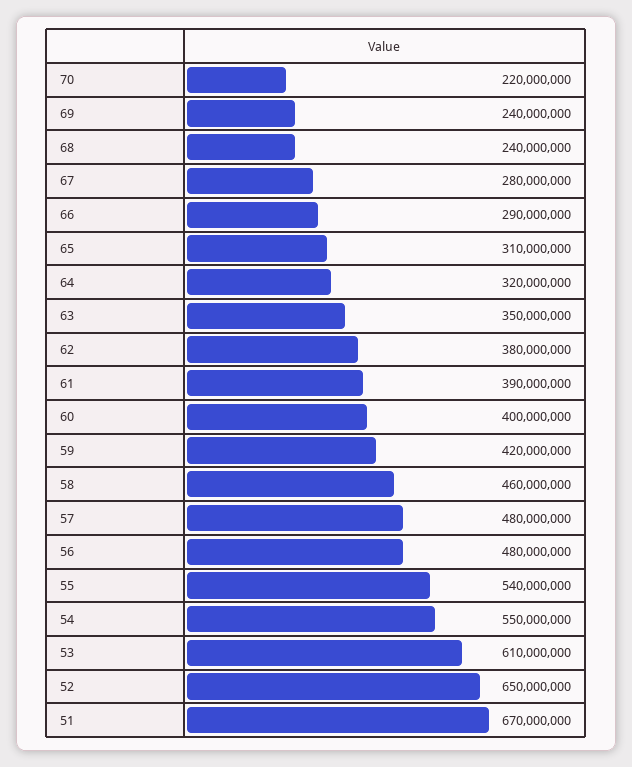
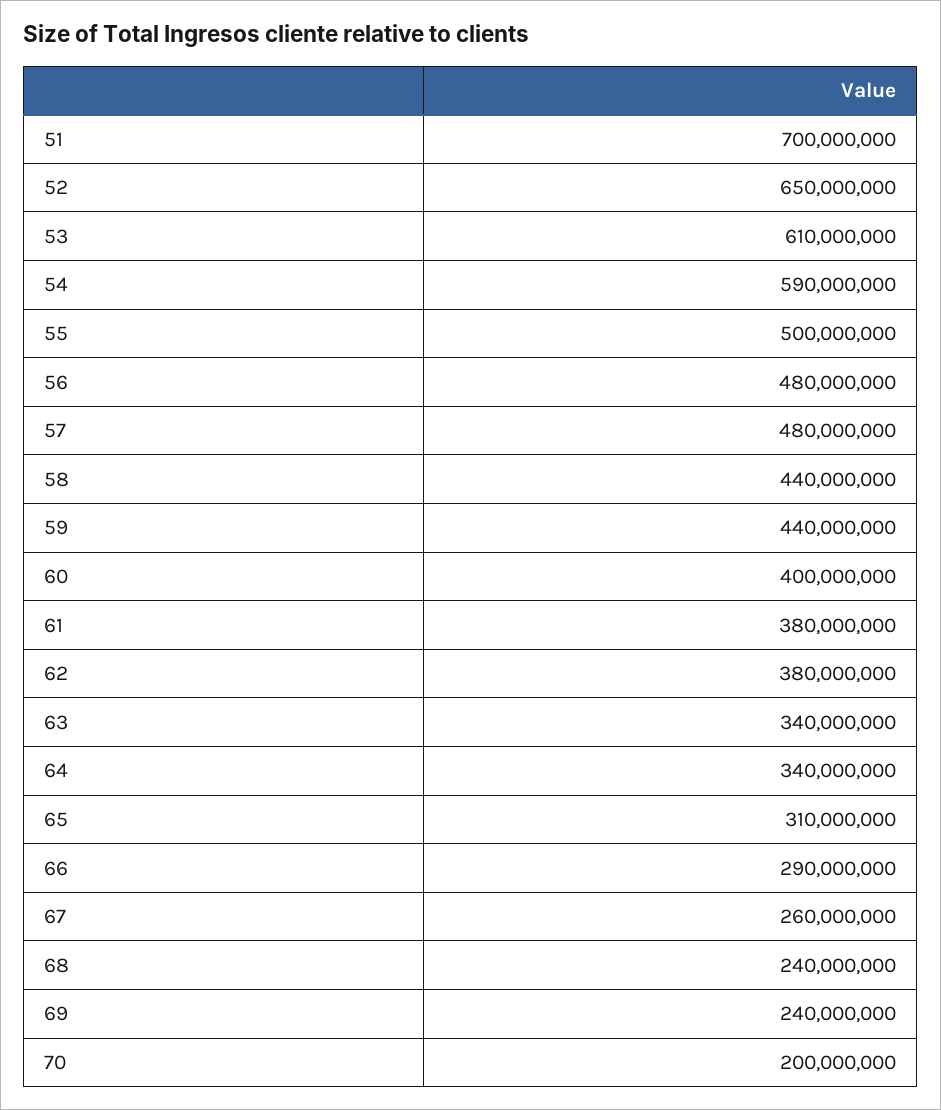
70: 220000000 -> 200000000
67: 280000000 -> 260000000
64: 320000000 -> 340000000
63: 350000000 -> 340000000
61: 390000000 -> 380000000
59: 420000000 -> 440000000
58: 460000000 -> 440000000
55: 540000000 -> 500000000
54: 550000000 -> 590000000
51: 670000000 -> 700000000

